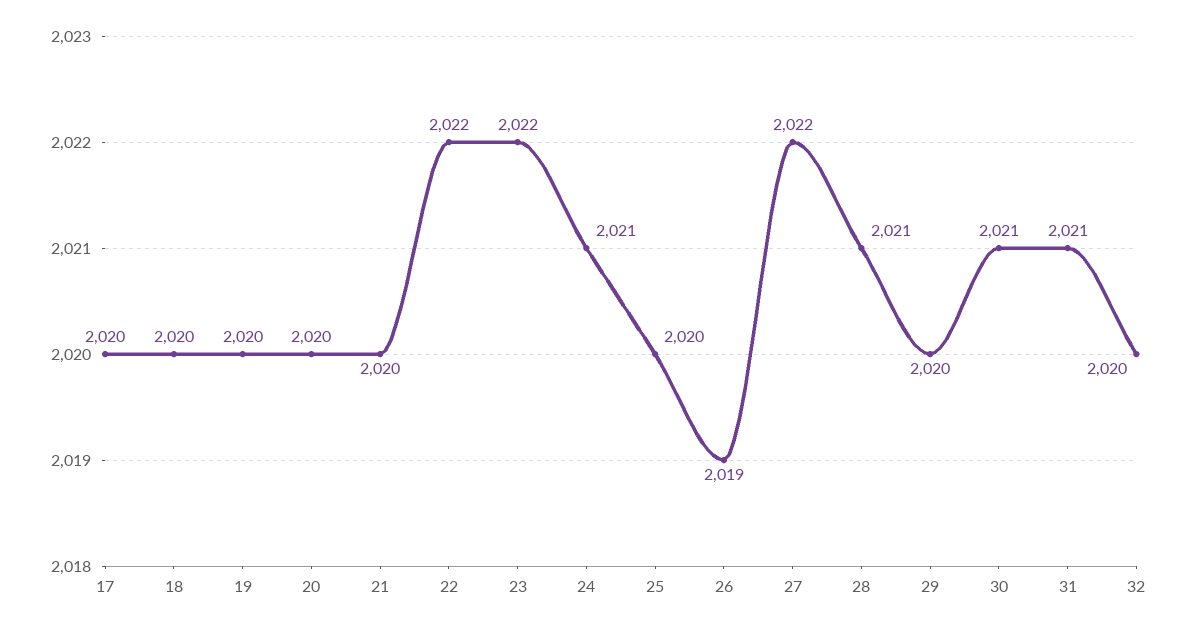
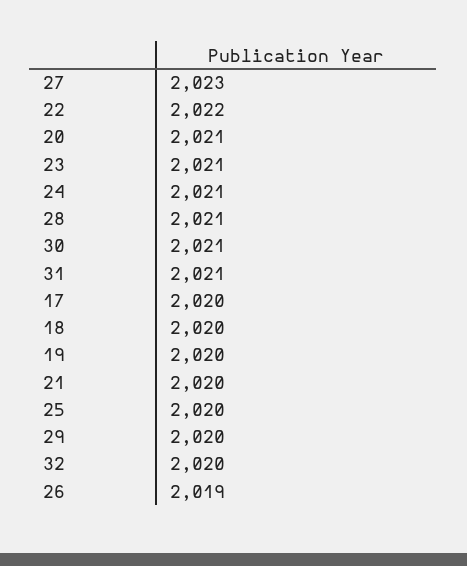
20: 2020 -> 2021
23: 2022 -> 2021
27: 2022 -> 2023

